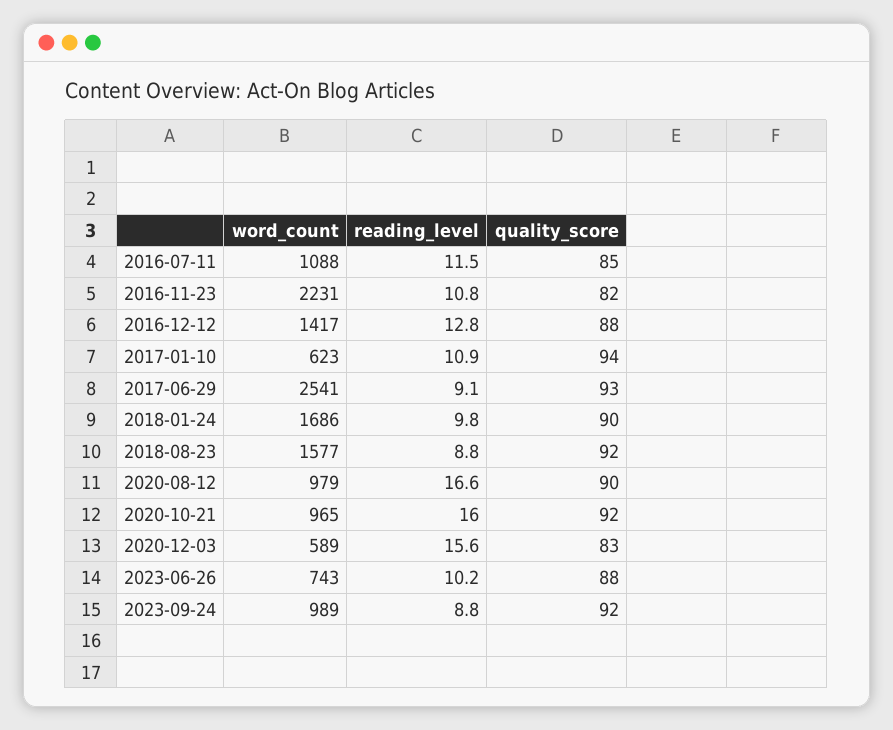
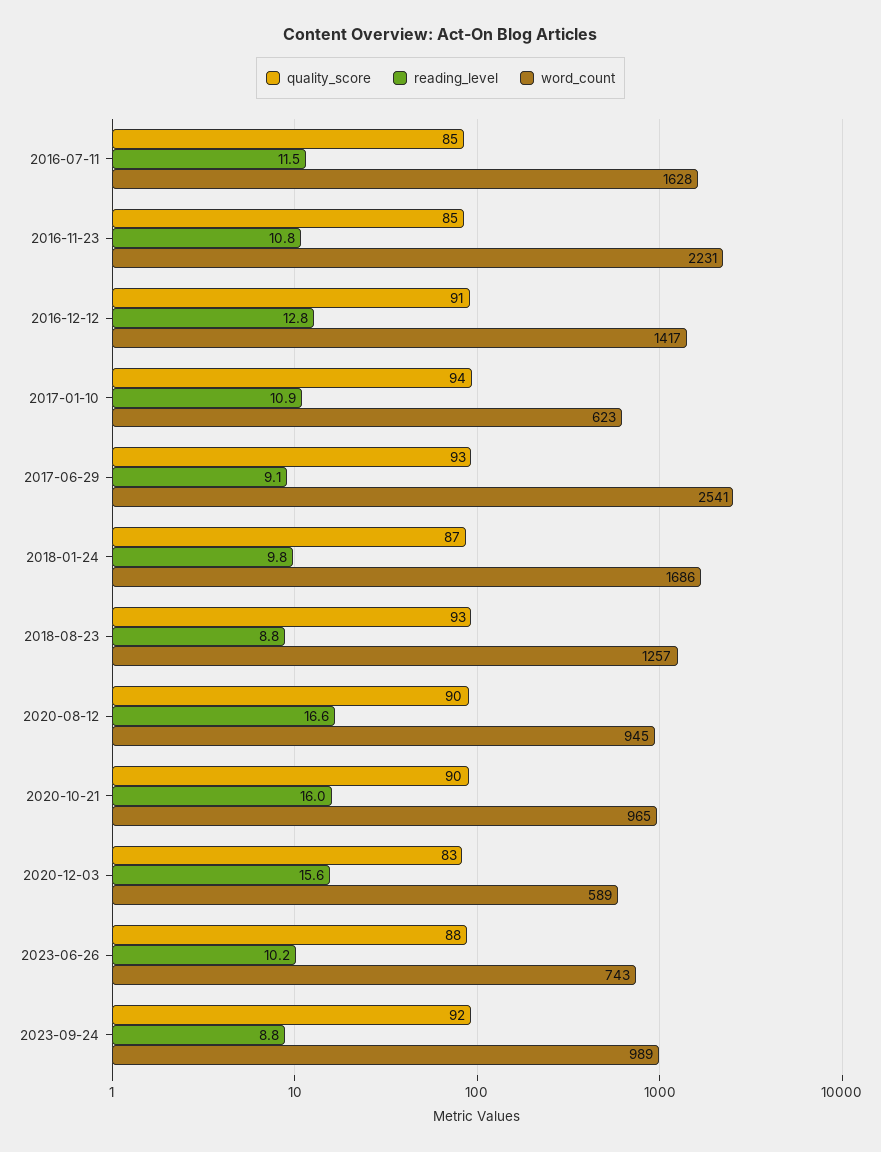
word_count, 2016-07-11: 1088 -> 1628
quality_score, 2016-11-23: 82 -> 85
quality_score, 2016-12-12: 88 -> 91
quality_score, 2018-01-24: 90 -> 87
word_count, 2018-08-23: 1577 -> 1257
quality_score, 2018-08-23: 92 -> 93
word_count, 2020-08-12: 979 -> 945
quality_score, 2020-10-21: 92 -> 90

